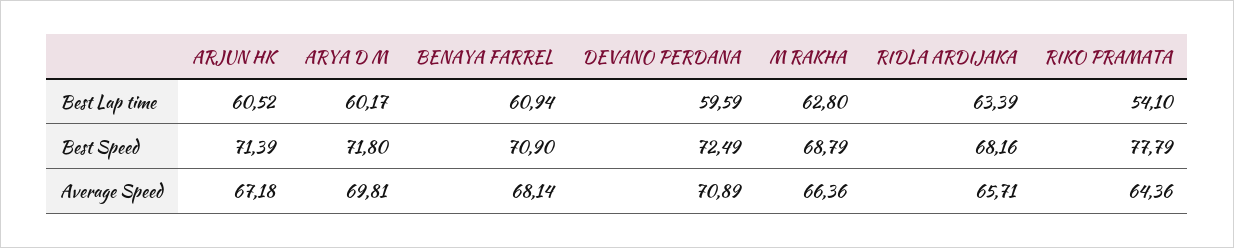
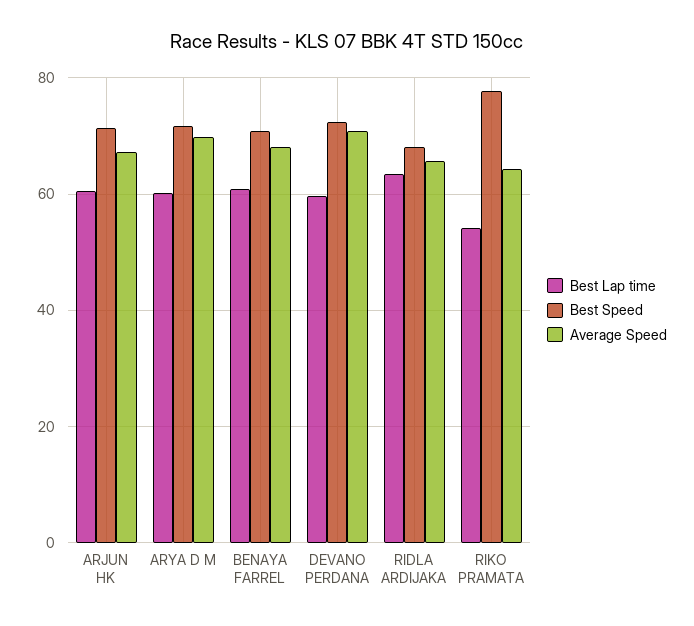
Best Lap time, M RAKHA: 62.8 -> none
Best Speed, M RAKHA: 68.79 -> none
Average Speed, M RAKHA: 66.36 -> none

